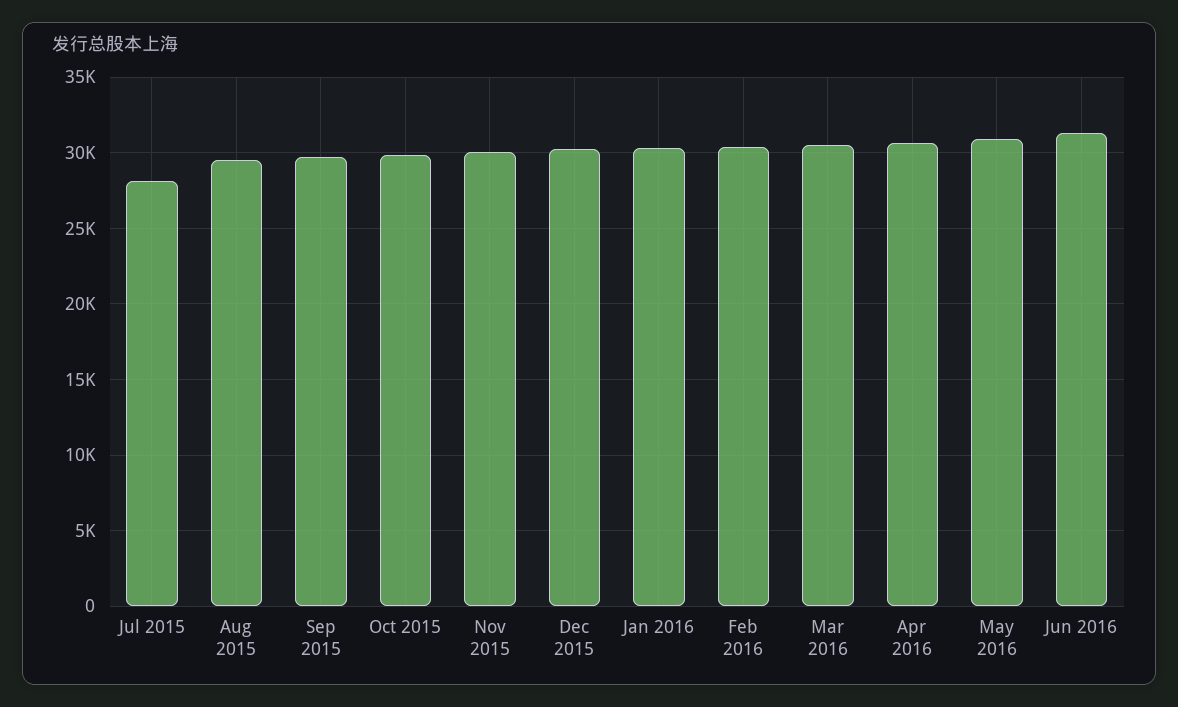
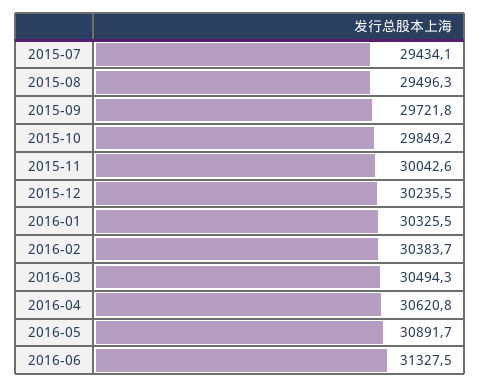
Jul 2015: 28000 -> 29434.1

